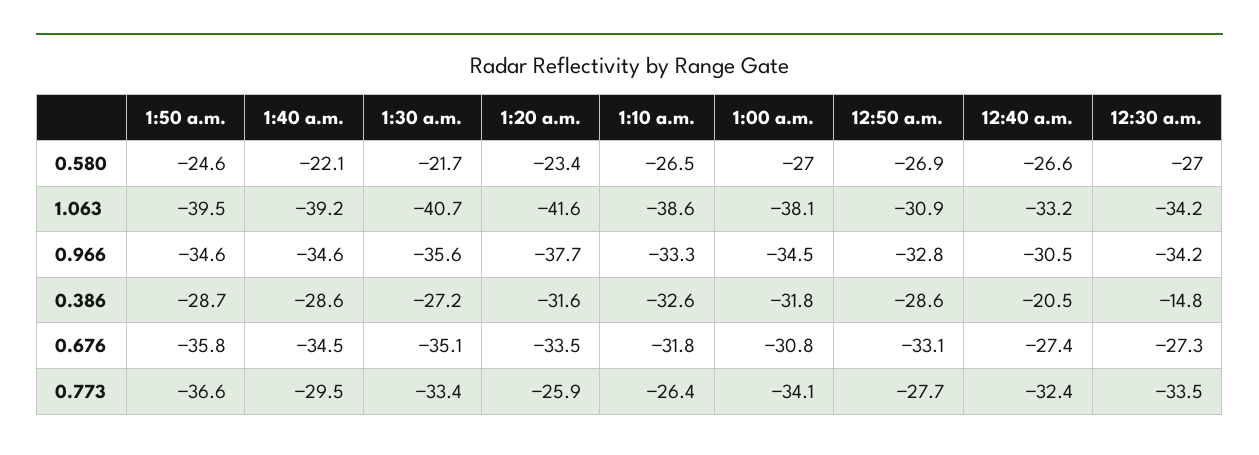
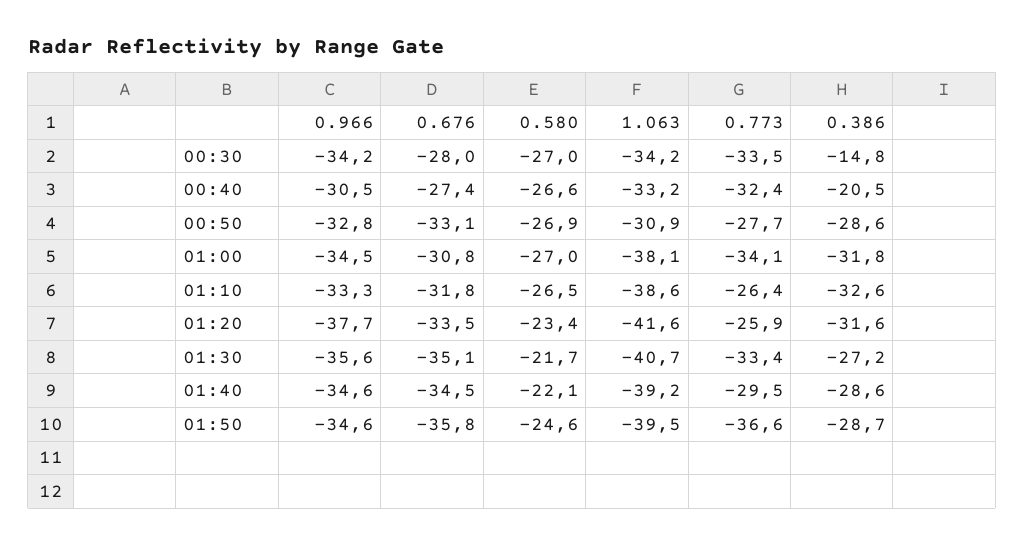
12:30 a.m., 0.676: -27.3 -> -28

